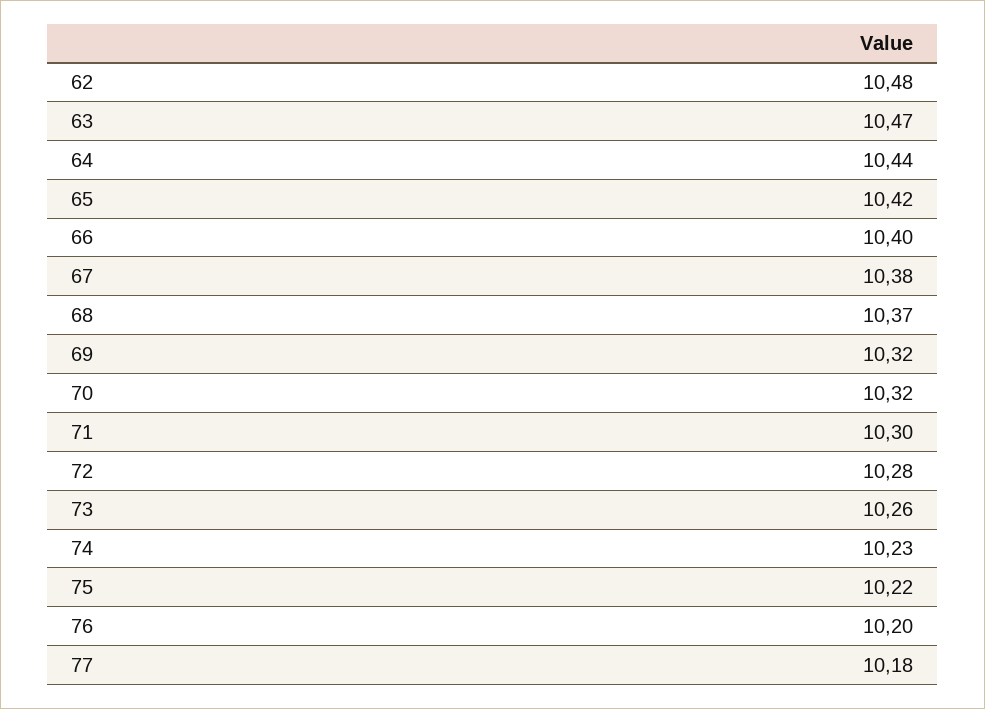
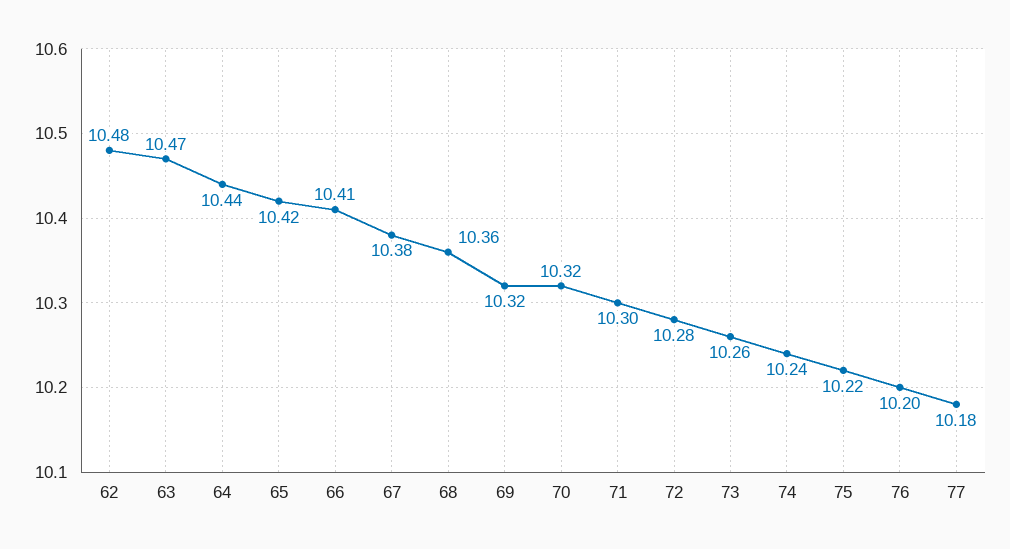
66: 10.4 -> 10.41
68: 10.37 -> 10.36
74: 10.23 -> 10.24

